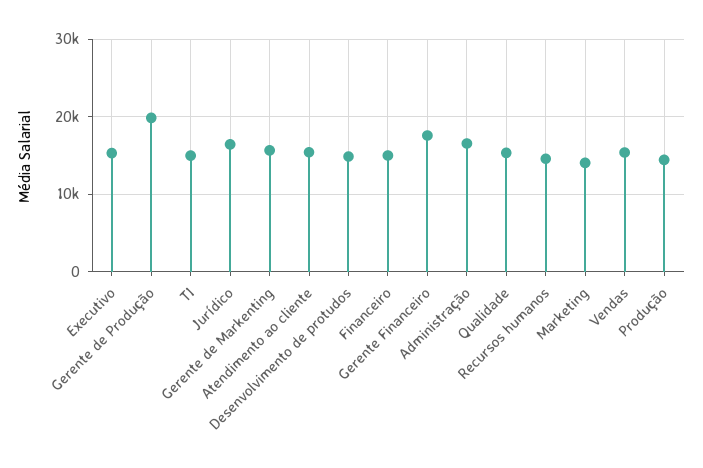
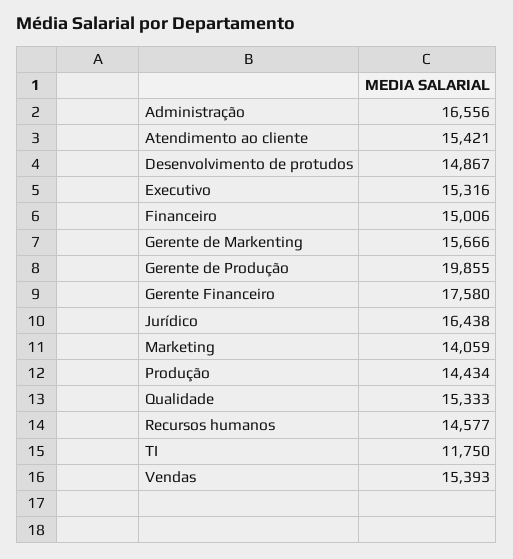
TI: 15000 -> 11750

